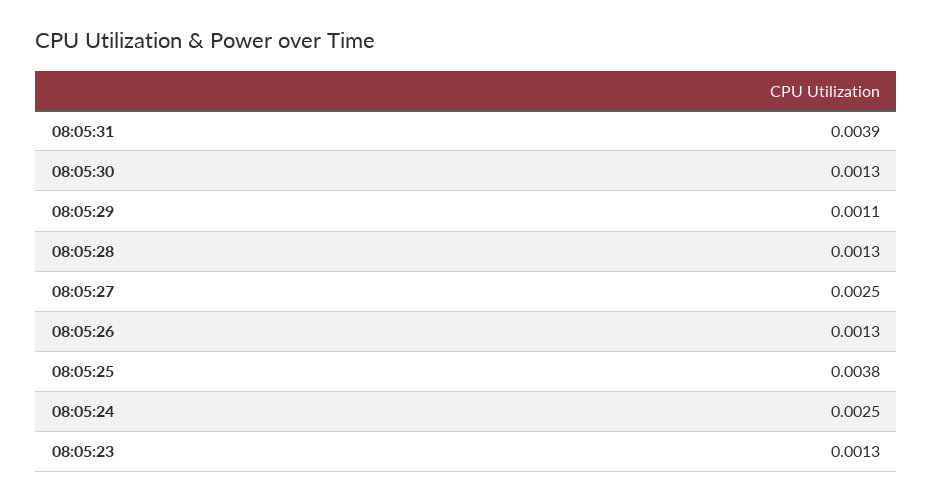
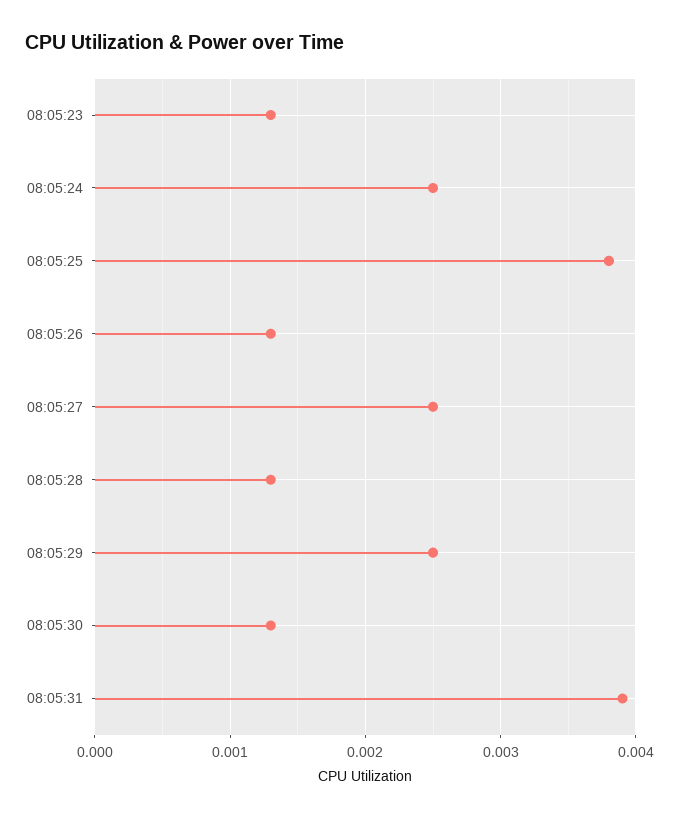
08:05:29: 0.0011 -> 0.0025

